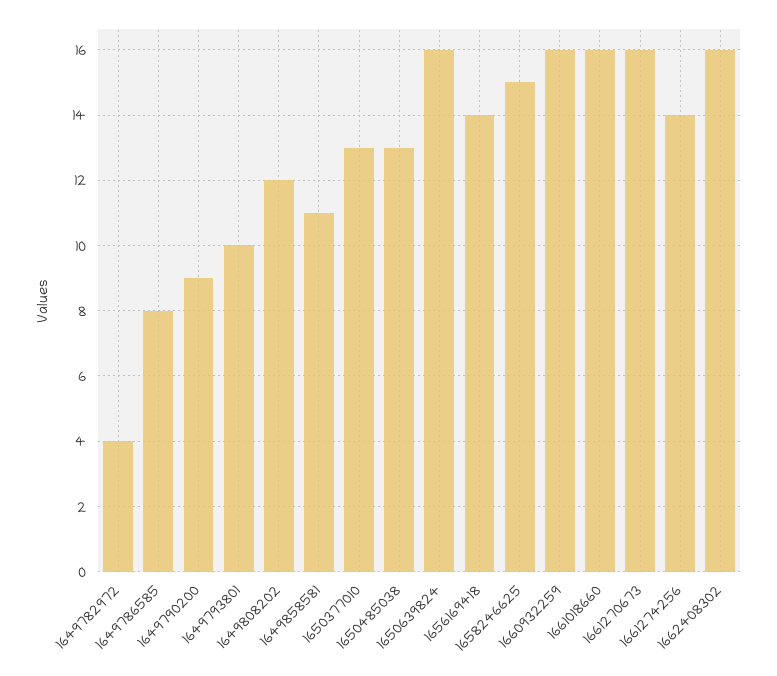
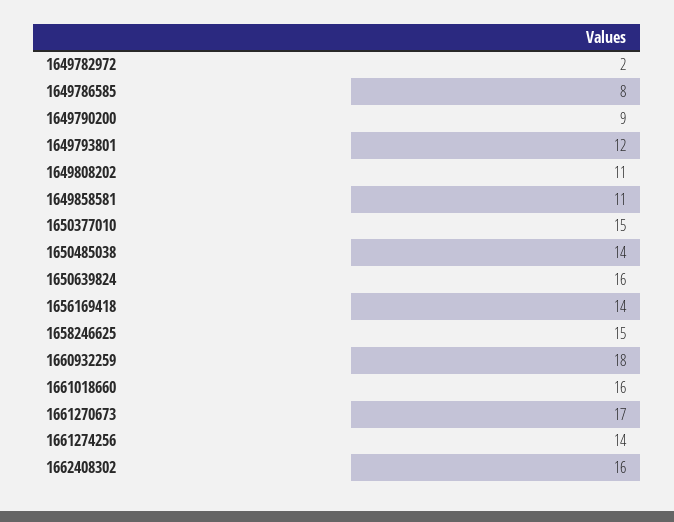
1649782972: 4 -> 2
1649793801: 10 -> 12
1649808202: 12 -> 11
1650377010: 13 -> 15
1650485038: 13 -> 14
1660932259: 16 -> 18
1661270673: 16 -> 17

